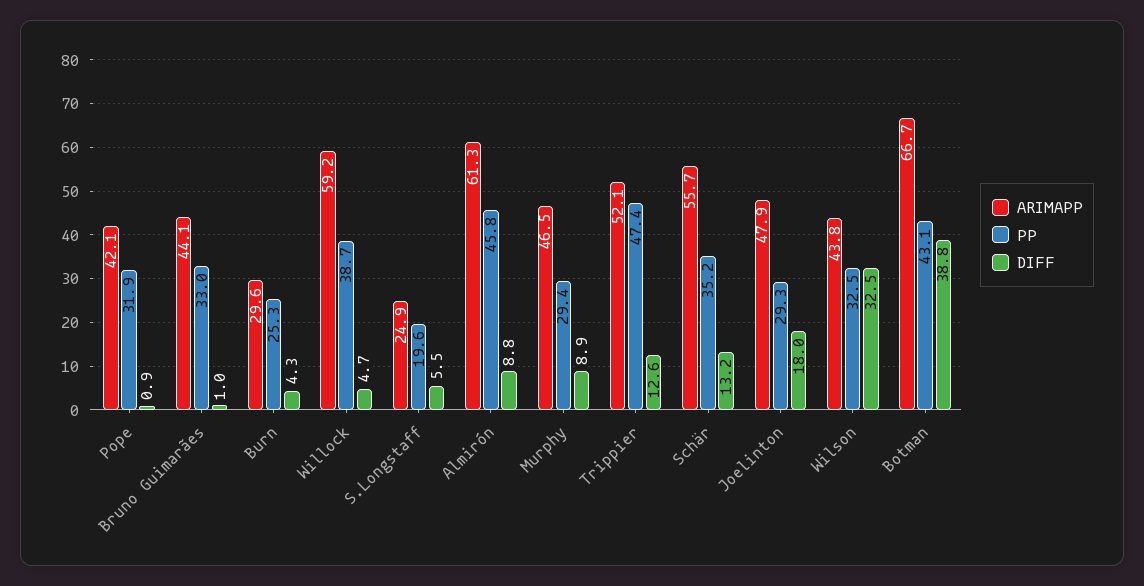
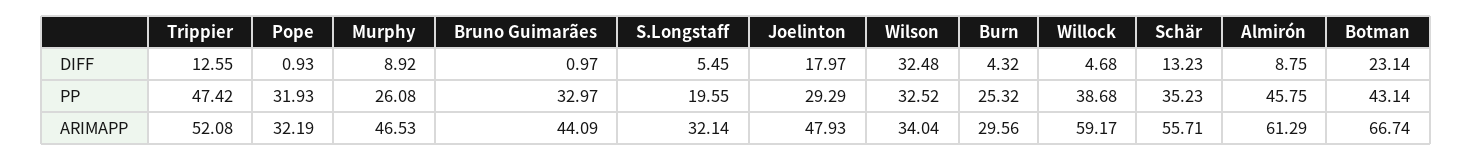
ARIMAPP, Pope: 42.1 -> 32.19
ARIMAPP, S.Longstaff: 24.9 -> 32.14
PP, Murphy: 29.4 -> 26.08
ARIMAPP, Wilson: 43.8 -> 34.04
DIFF, Botman: 38.8 -> 23.14

